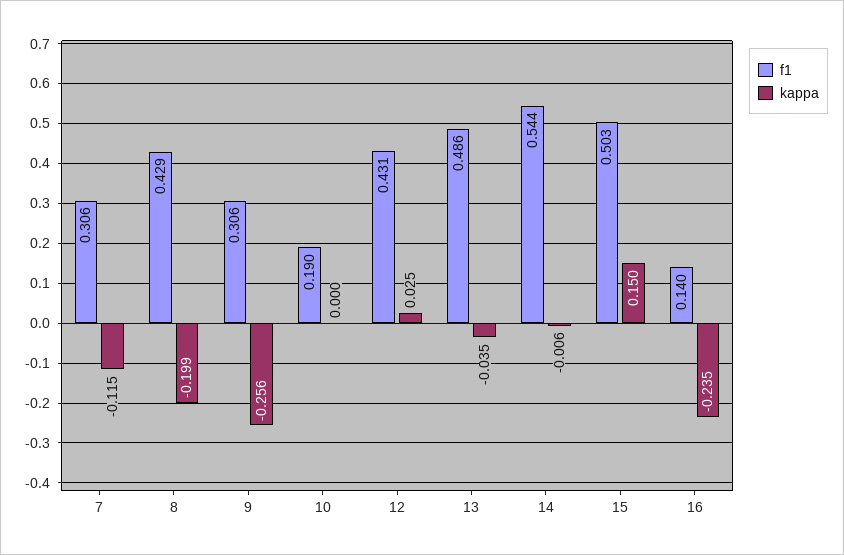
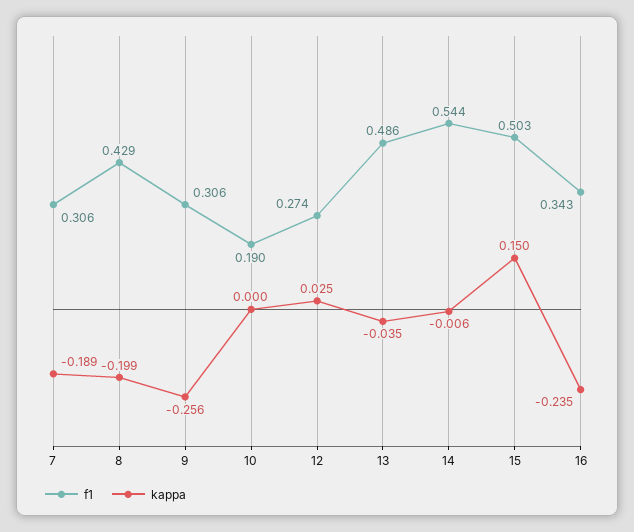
kappa, 7: -0.115 -> -0.189
f1, 12: 0.431 -> 0.274
f1, 16: 0.14 -> 0.343

